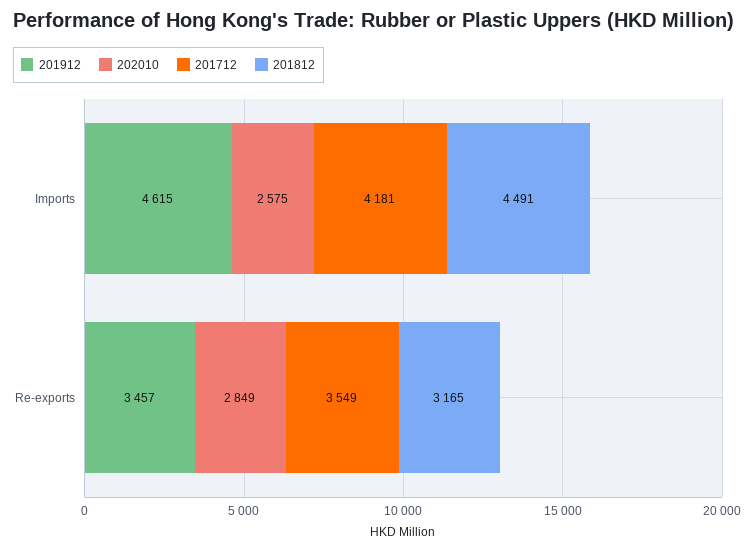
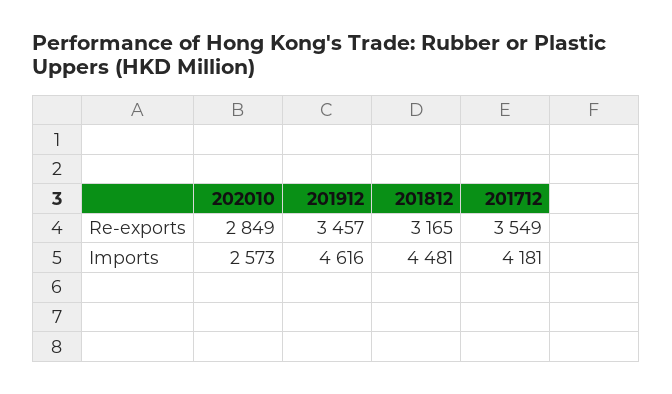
201912, Imports: 4615 -> 4616
202010, Imports: 2575 -> 2573
201812, Imports: 4491 -> 4481

